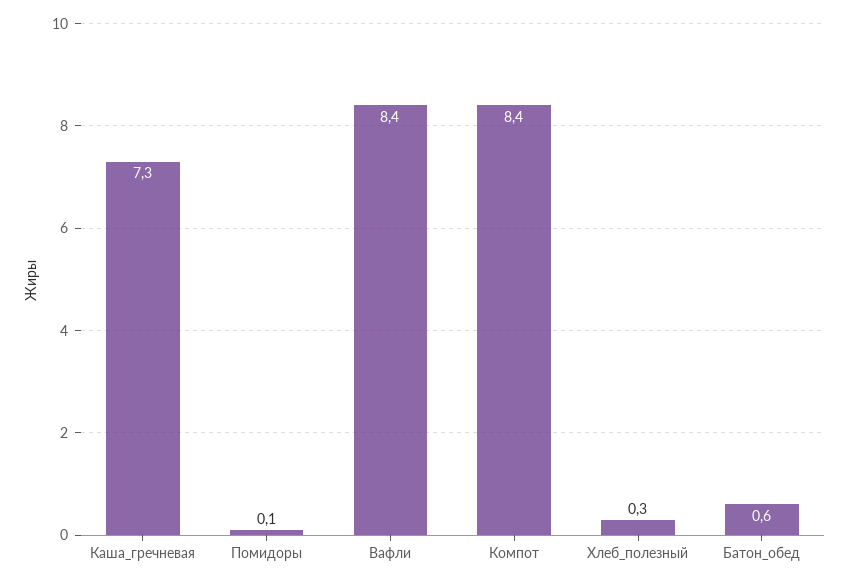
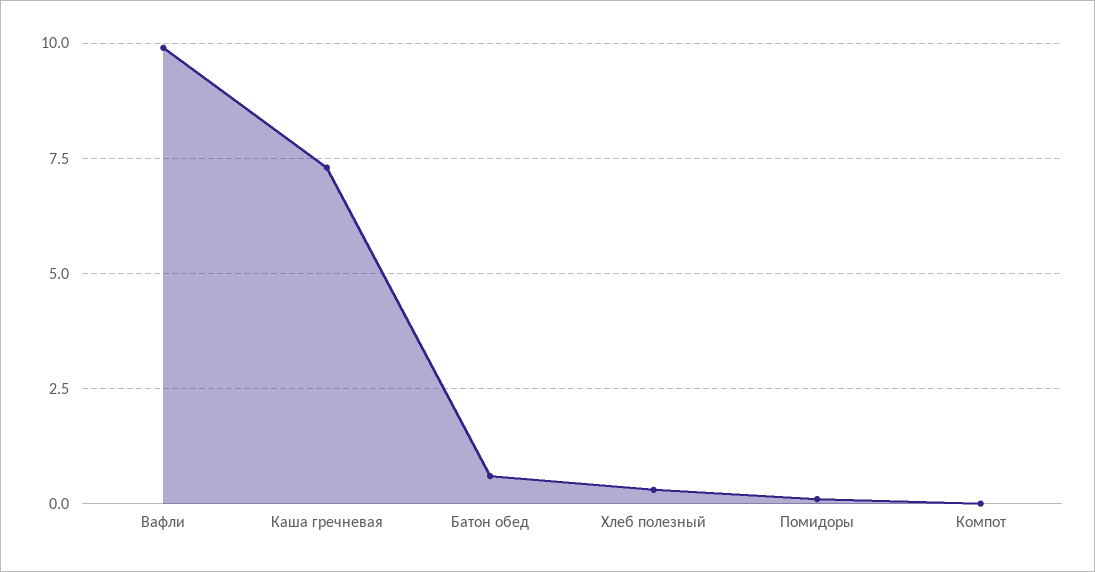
Вафли: 8.4 -> 10
Компот: 8.4 -> 0

